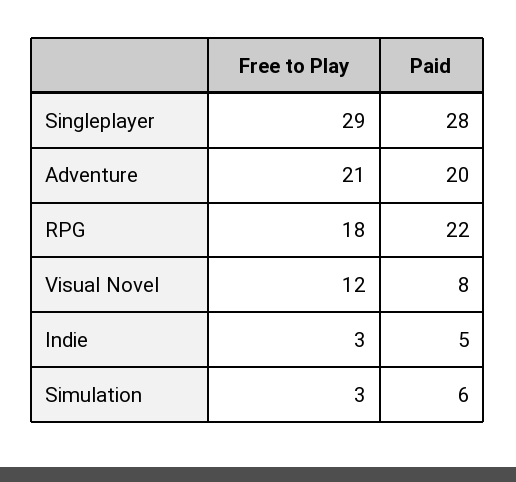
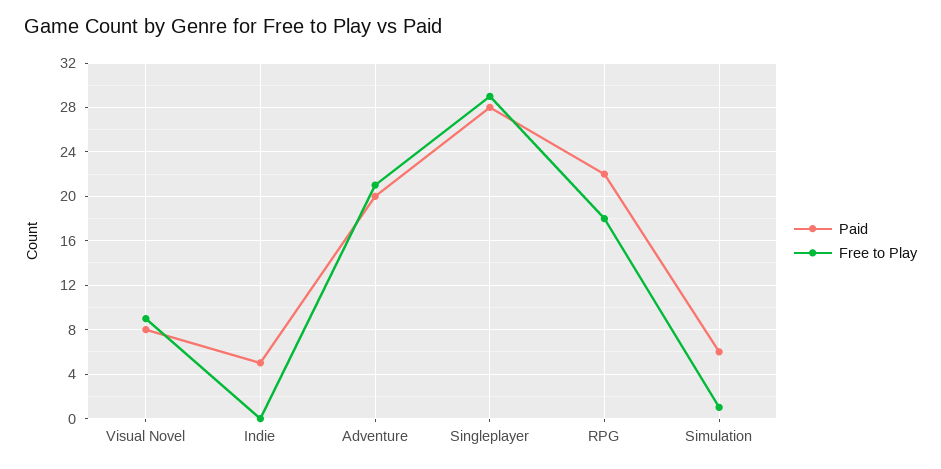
Free to Play, Visual Novel: 12 -> 9
Free to Play, Indie: 3 -> 0
Free to Play, Simulation: 3 -> 1

